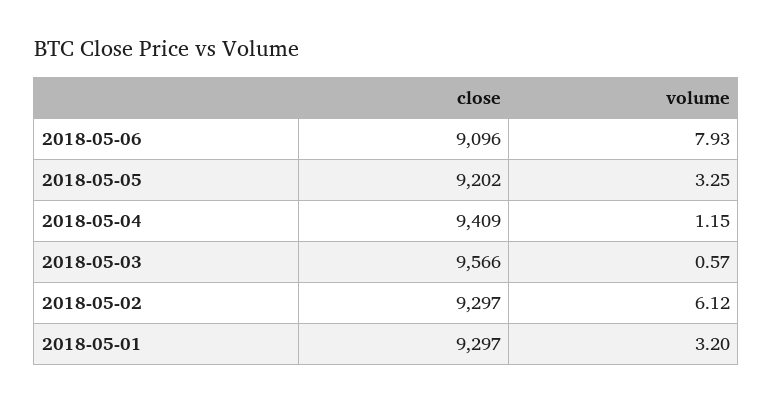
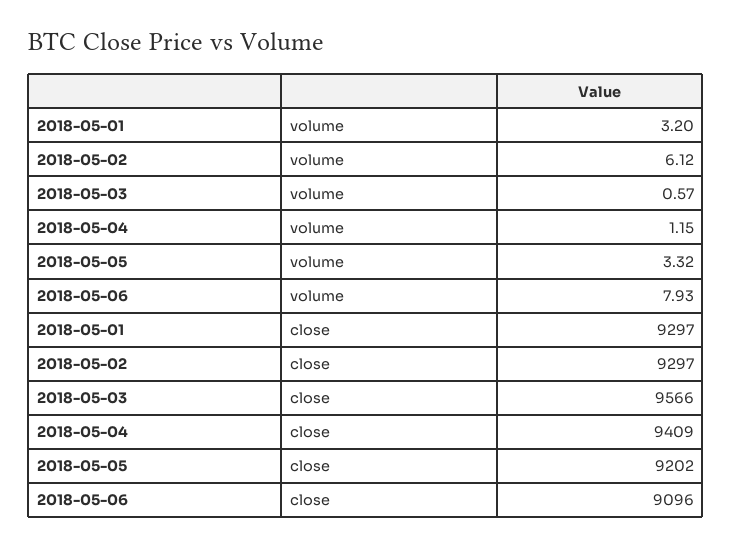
volume, 2018-05-05: 3.25 -> 3.32

